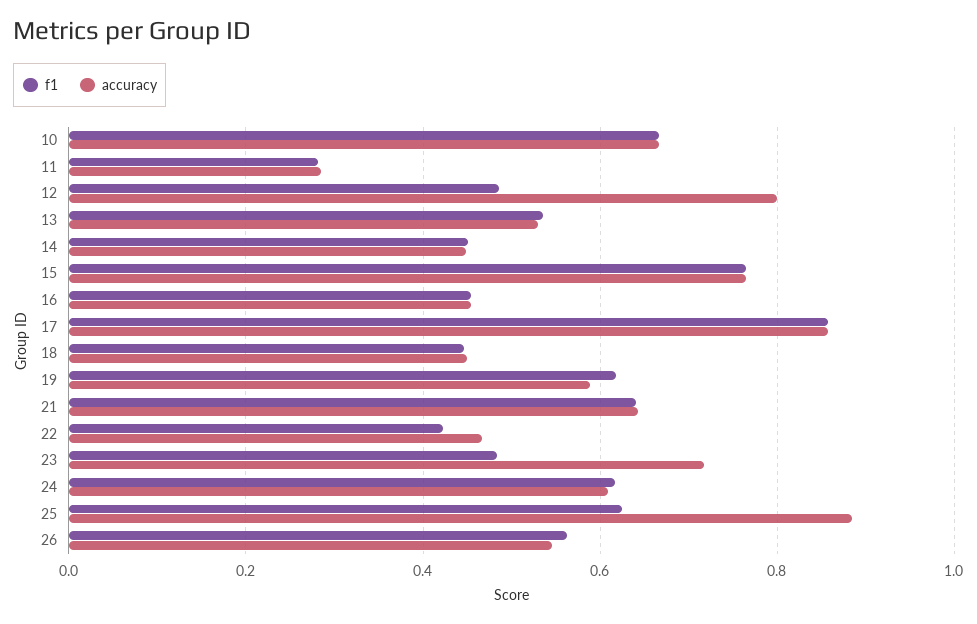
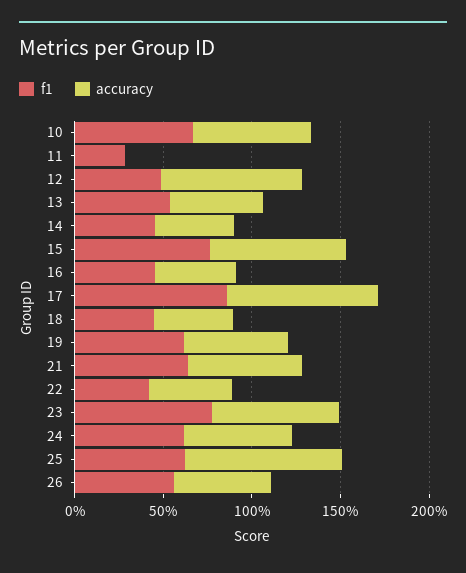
accuracy, 11: 0.28 -> 0
f1, 23: 0.48 -> 0.8

